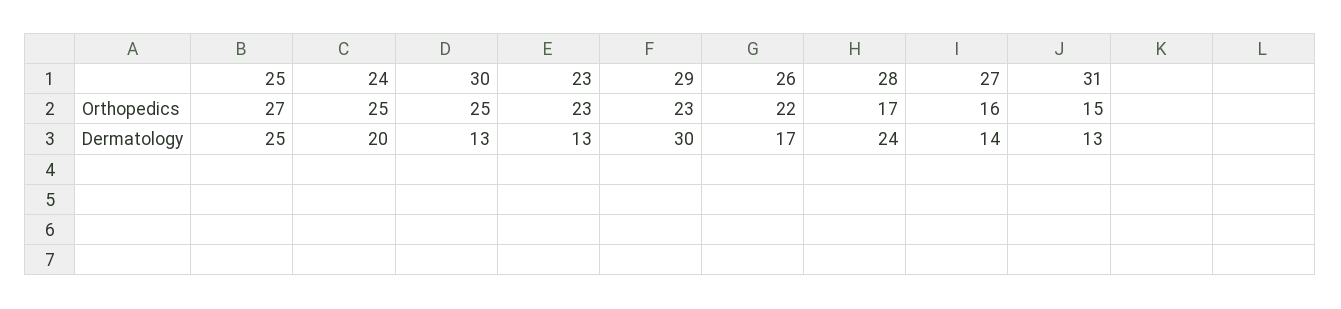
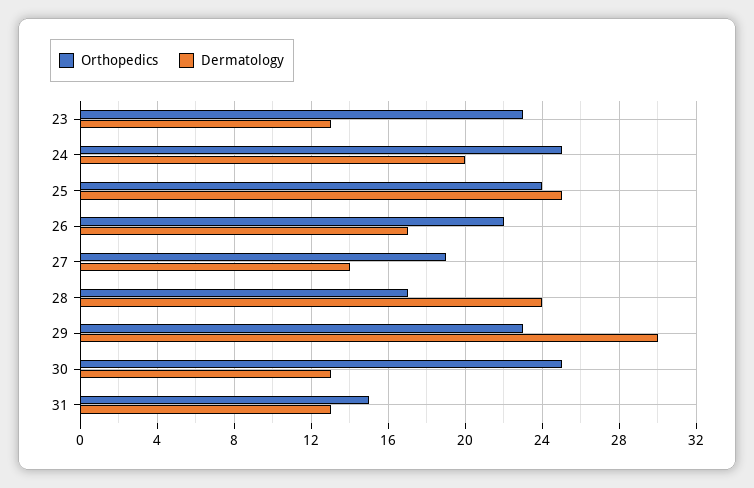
Orthopedics, 25: 27 -> 24
Orthopedics, 27: 16 -> 19

